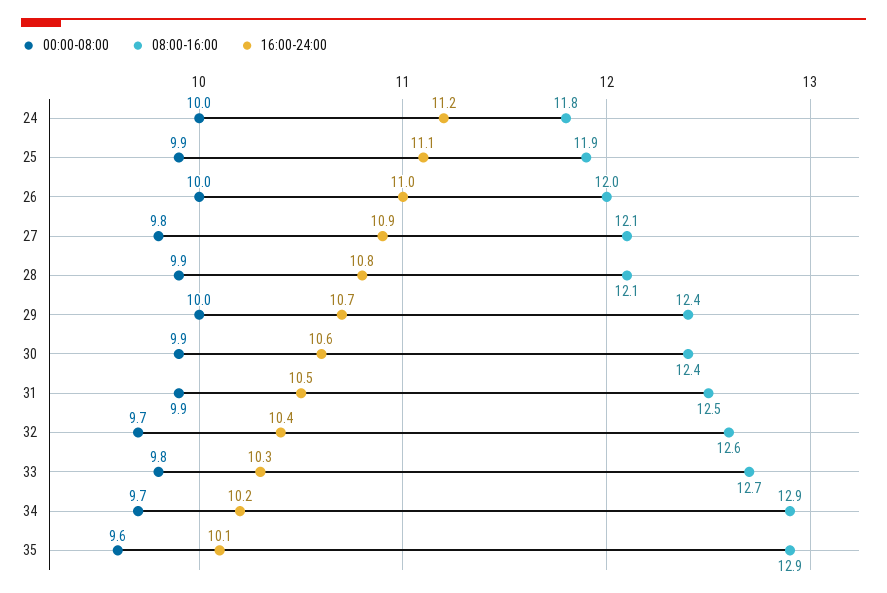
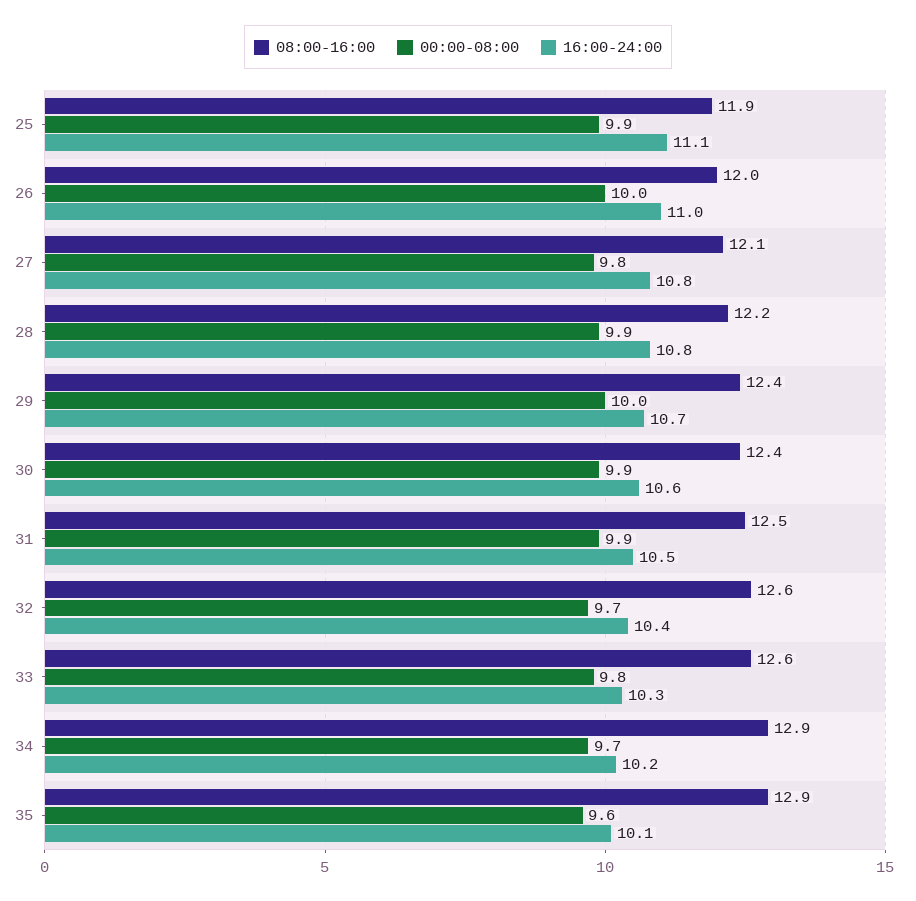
00:00-08:00, 24: 10 -> none
08:00-16:00, 24: 11.8 -> none
16:00-24:00, 24: 11.2 -> none
16:00-24:00, 27: 10.9 -> 10.8
08:00-16:00, 28: 12.1 -> 12.2
08:00-16:00, 33: 12.7 -> 12.6

